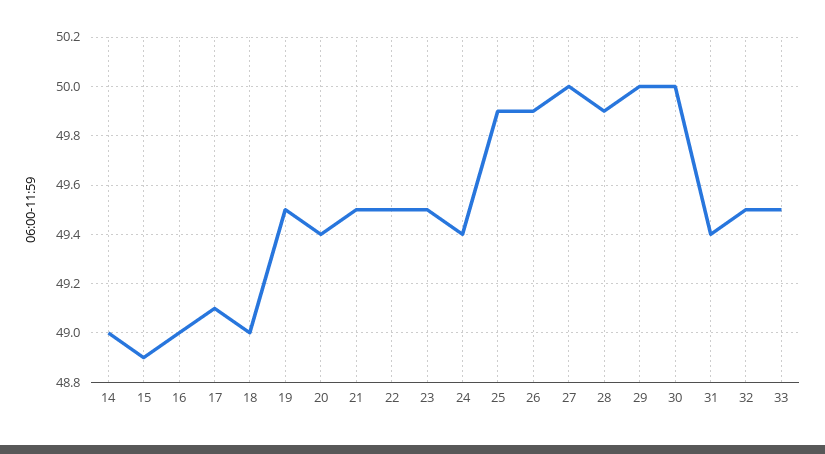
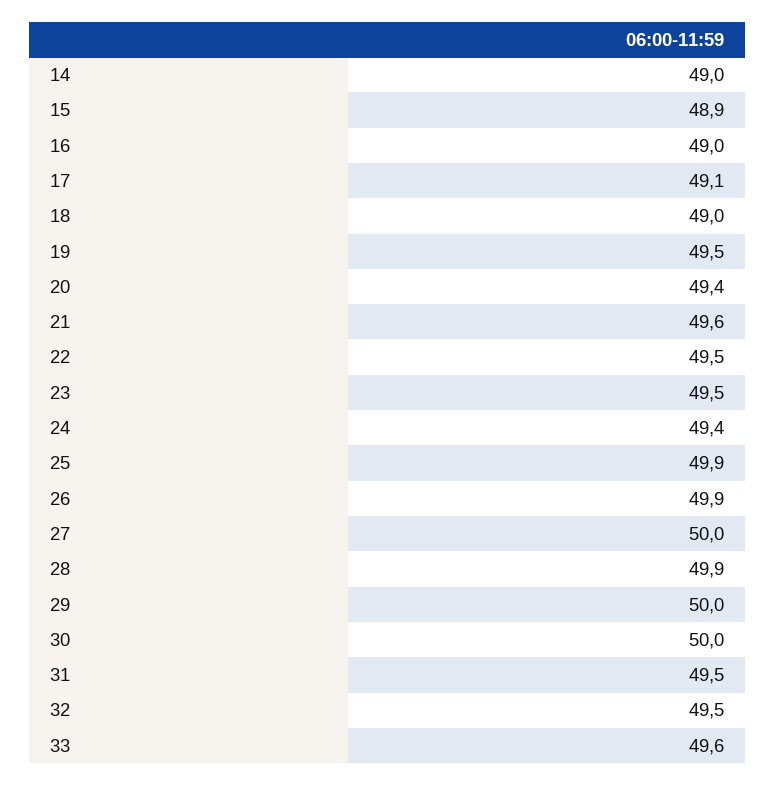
21: 49.5 -> 49.6
31: 49.4 -> 49.5
33: 49.5 -> 49.6

